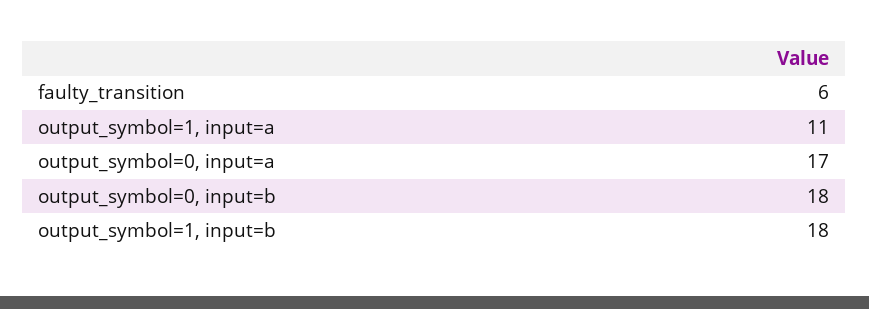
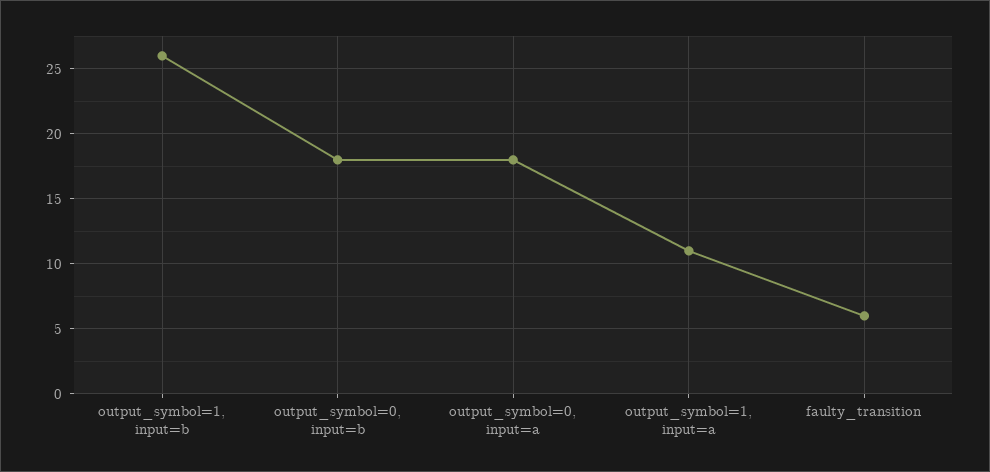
output_symbol=0, input=a: 17 -> 18
output_symbol=1, input=b: 18 -> 26

